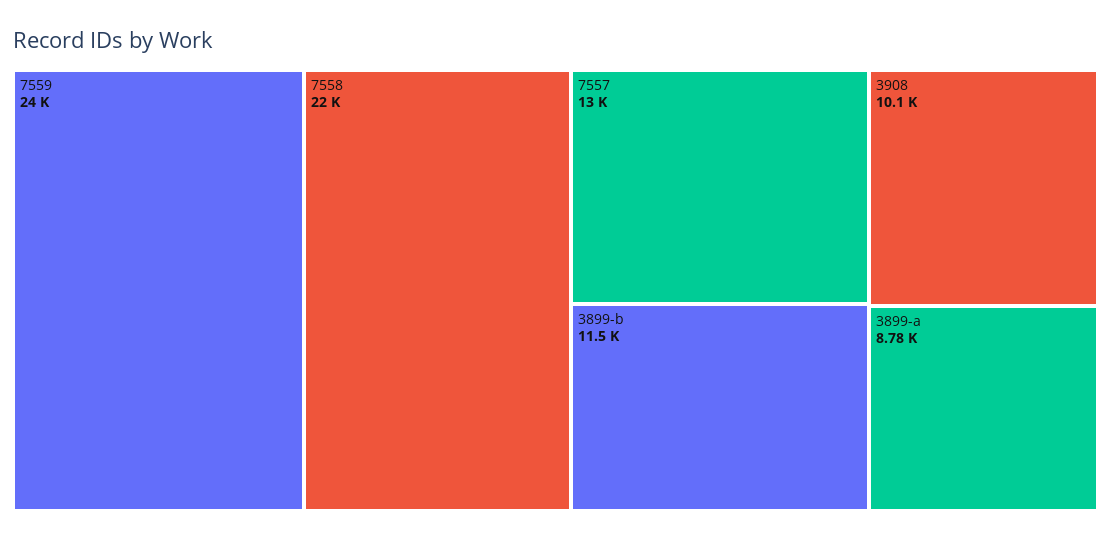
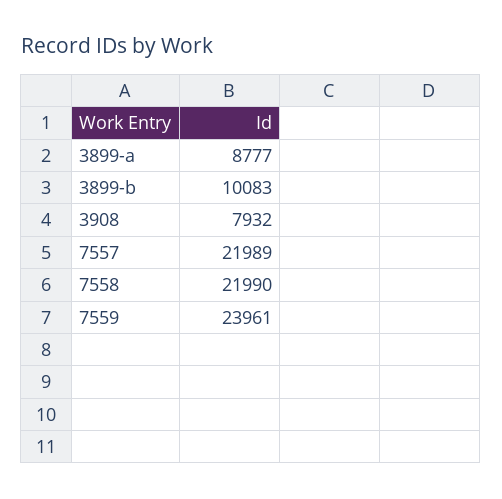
7557: 13000 -> 21989
3899-b: 11500 -> 10083
3908: 10100 -> 7932

